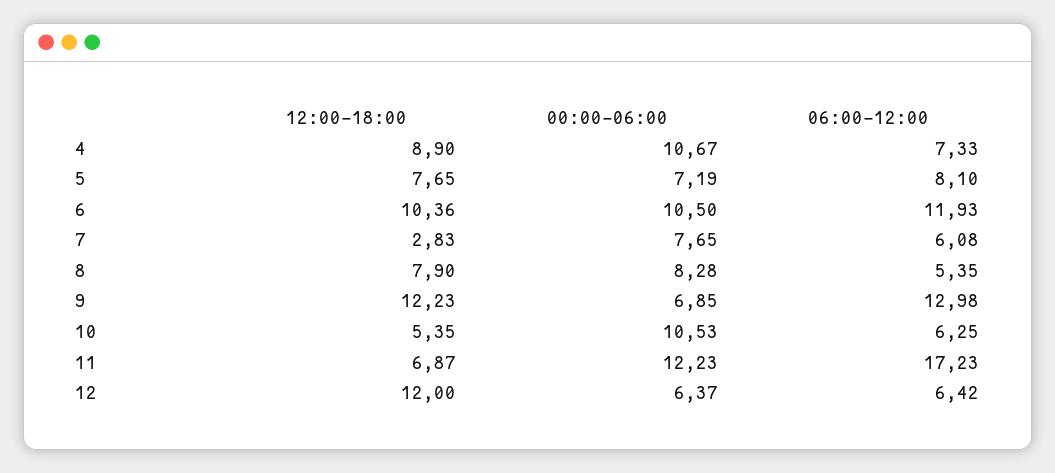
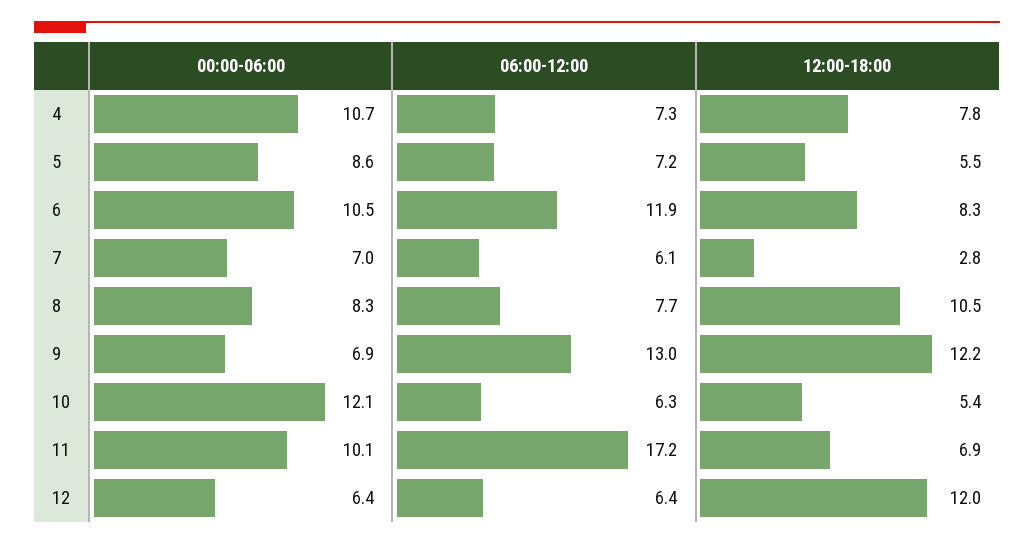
12:00-18:00, 4: 8.9 -> 7.8
12:00-18:00, 5: 7.65 -> 5.5
00:00-06:00, 5: 7.19 -> 8.6
06:00-12:00, 5: 8.1 -> 7.2
12:00-18:00, 6: 10.36 -> 8.3
00:00-06:00, 7: 7.65 -> 7
12:00-18:00, 8: 7.9 -> 10.5
06:00-12:00, 8: 5.35 -> 7.7
00:00-06:00, 10: 10.53 -> 12.1
00:00-06:00, 11: 12.23 -> 10.1

